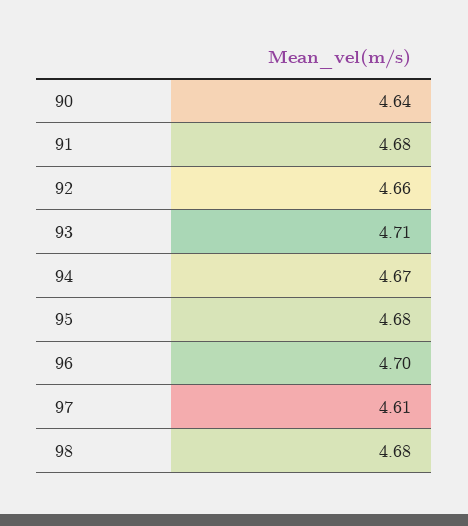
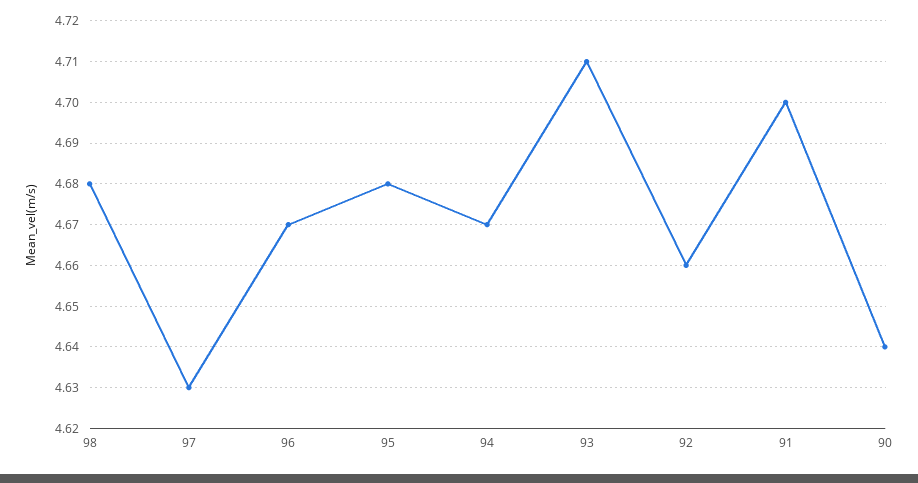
91: 4.68 -> 4.7
96: 4.7 -> 4.67
97: 4.61 -> 4.63

